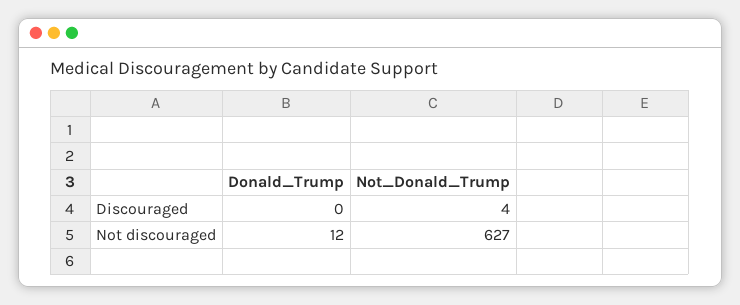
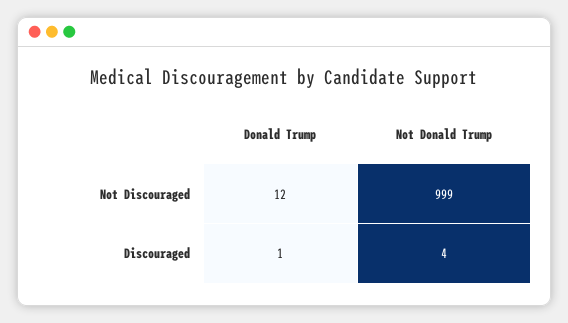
Donald_Trump, Discouraged: 0 -> 1
Not_Donald_Trump, Not discouraged: 627 -> 999

